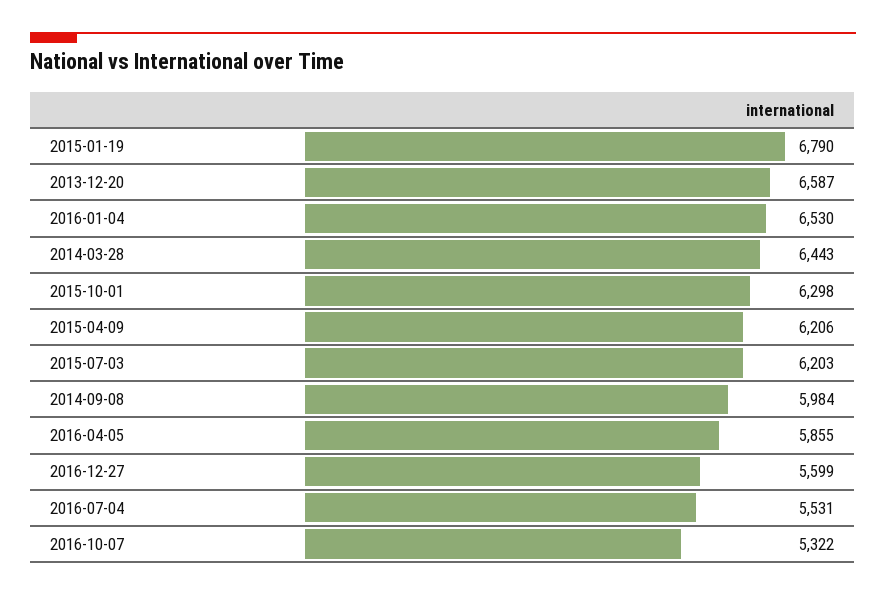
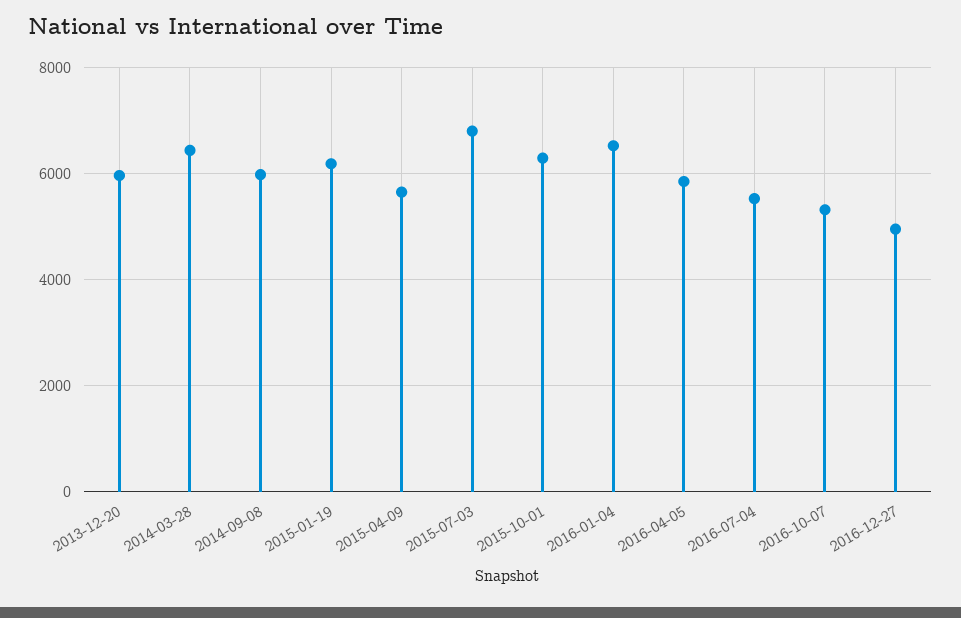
2015-01-19: 6790 -> 6200
2013-12-20: 6587 -> 6000
2015-04-09: 6206 -> 5600
2015-07-03: 6203 -> 6800
2016-12-27: 5599 -> 5000

